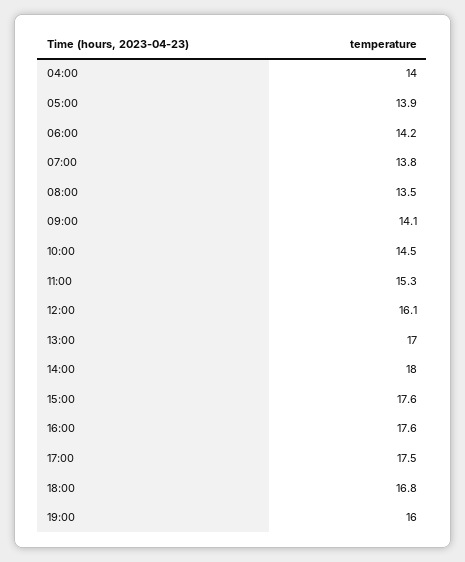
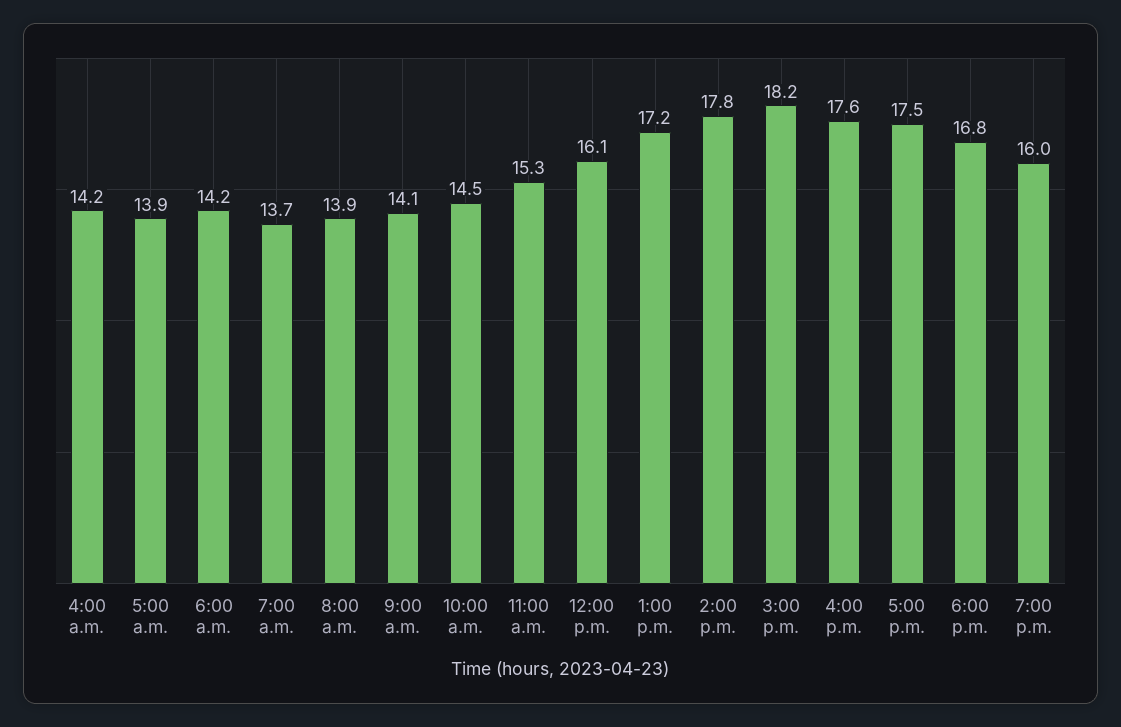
04:00: 14 -> 14.2
07:00: 13.8 -> 13.7
08:00: 13.5 -> 13.9
13:00: 17 -> 17.2
14:00: 18 -> 17.8
15:00: 17.6 -> 18.2

